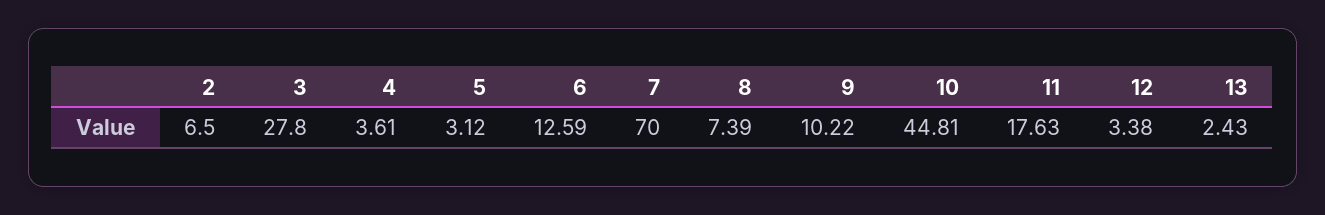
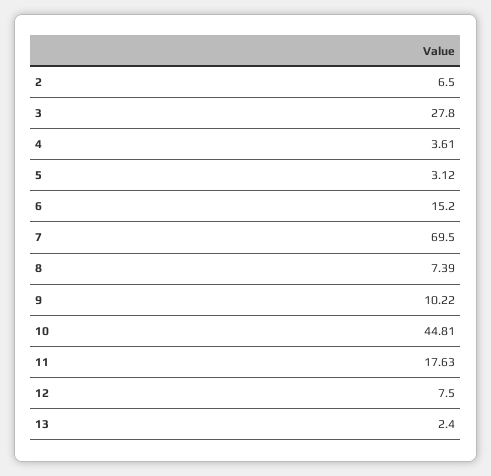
6: 12.59 -> 15.2
7: 70 -> 69.5
12: 3.38 -> 7.5
13: 2.43 -> 2.4

